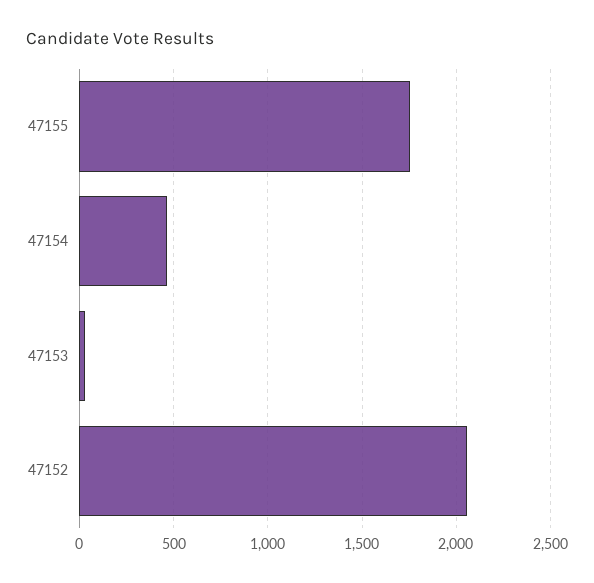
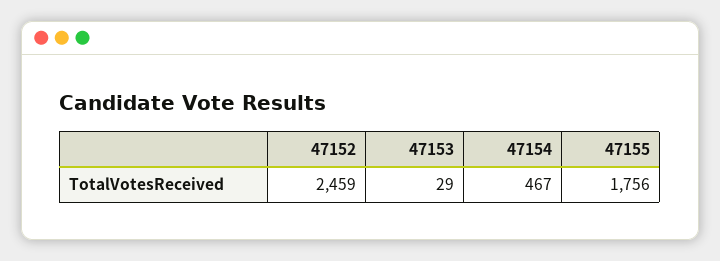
47152: 2050 -> 2459

